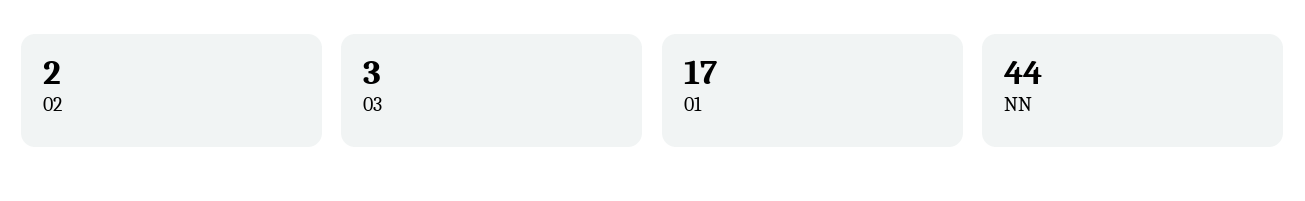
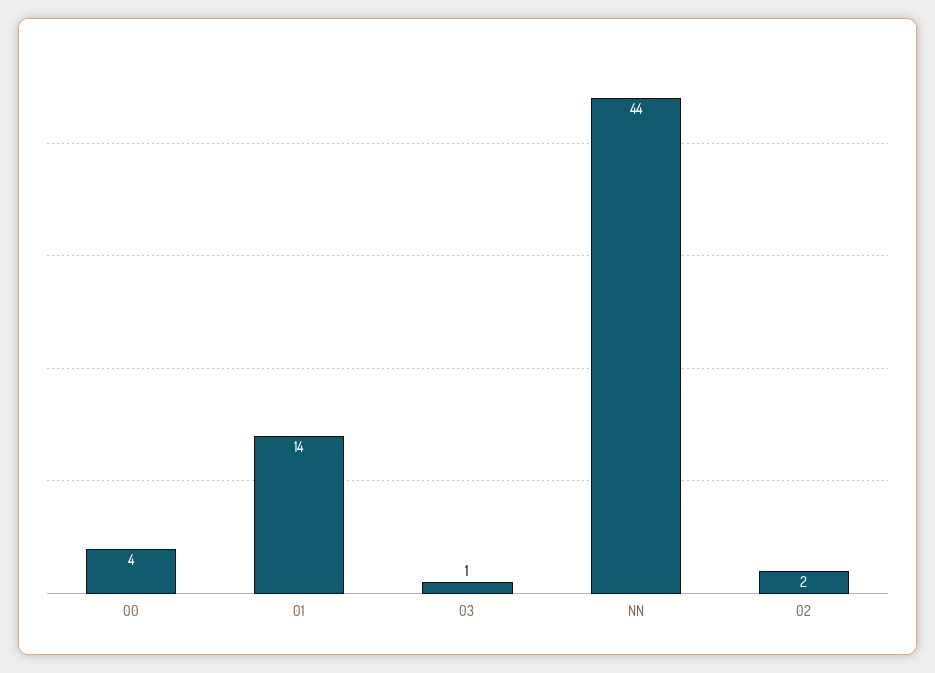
03: 3 -> 1
01: 17 -> 14
00: none -> 4

